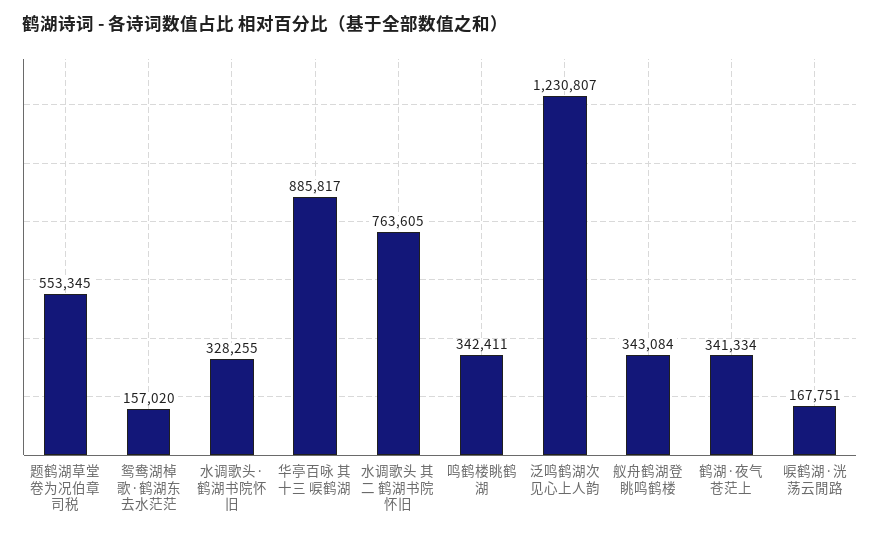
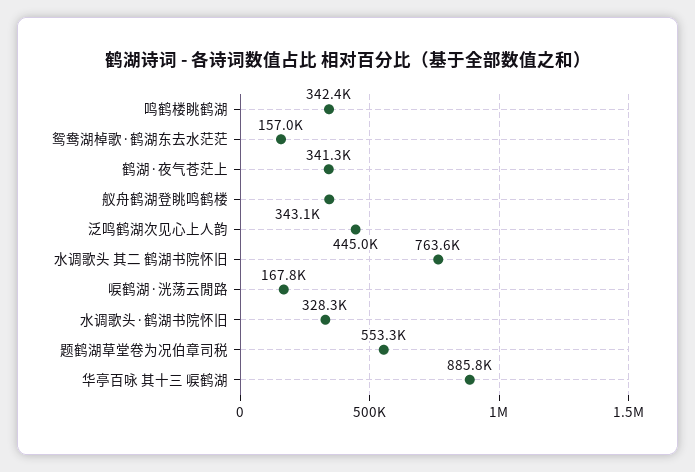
泛鸣鹤湖次见心上人韵: 1230807 -> 445000

